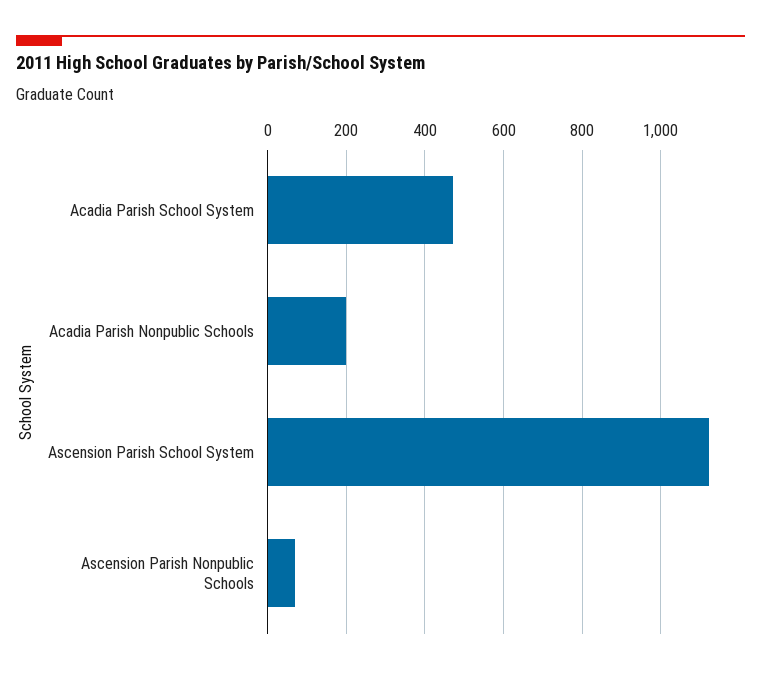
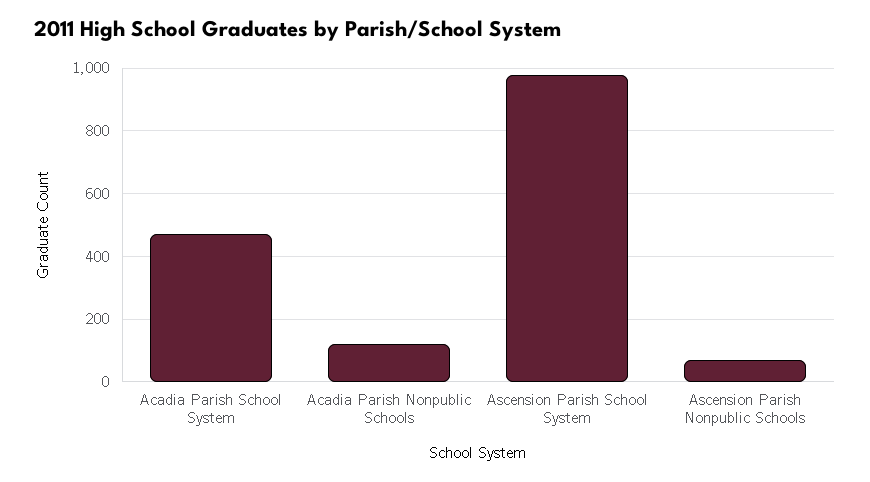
Acadia Parish Nonpublic Schools: 200 -> 120
Ascension Parish School System: 1120 -> 980

